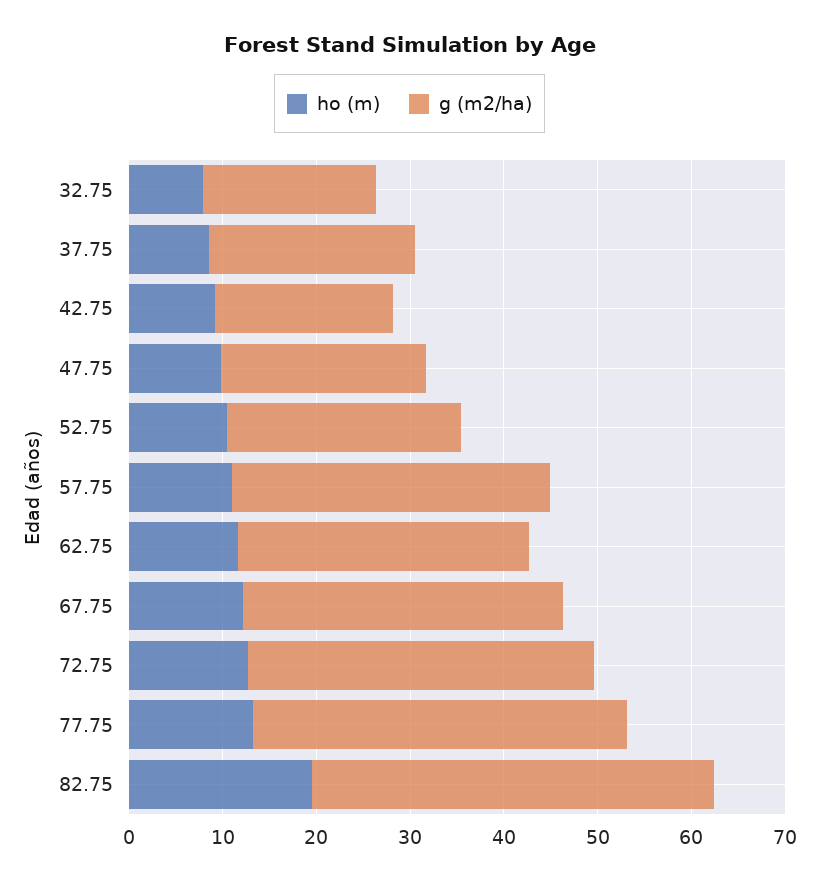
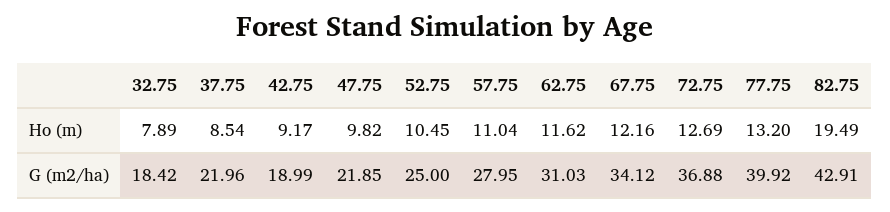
g (m2/ha), 57.75: 34 -> 27.95

